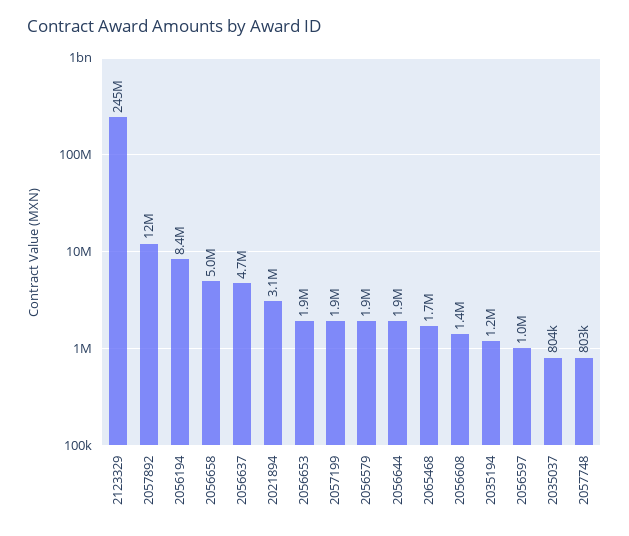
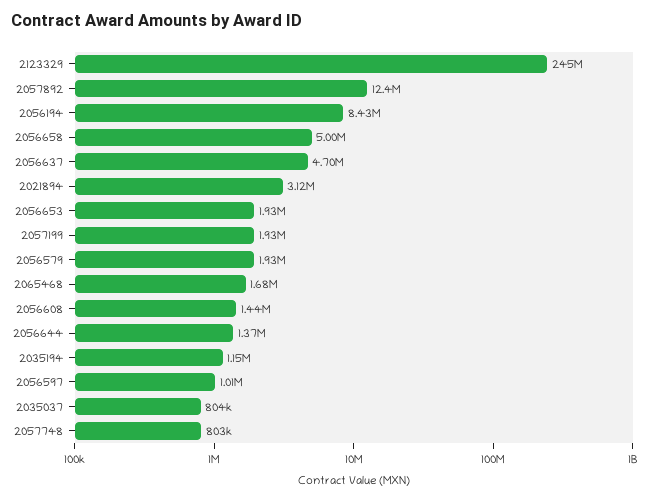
2056644: 1900000 -> 1370000

